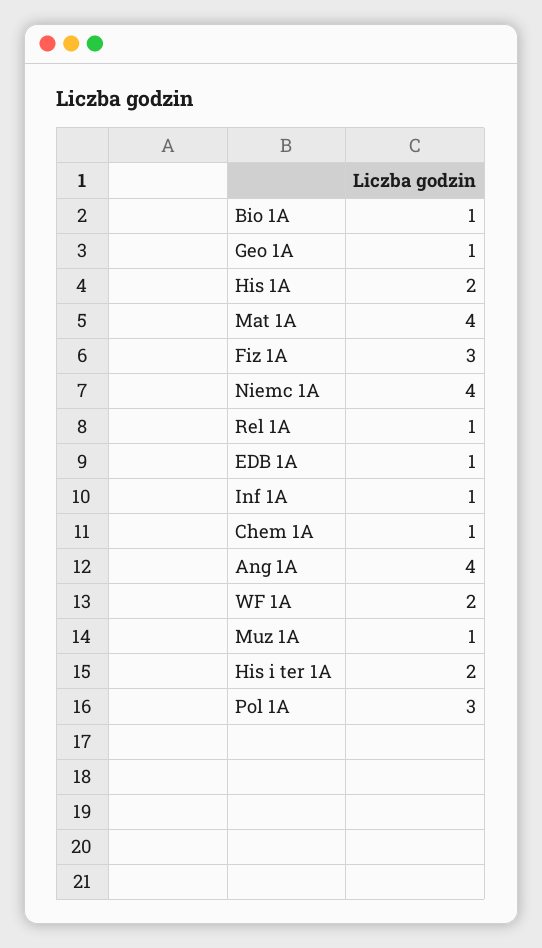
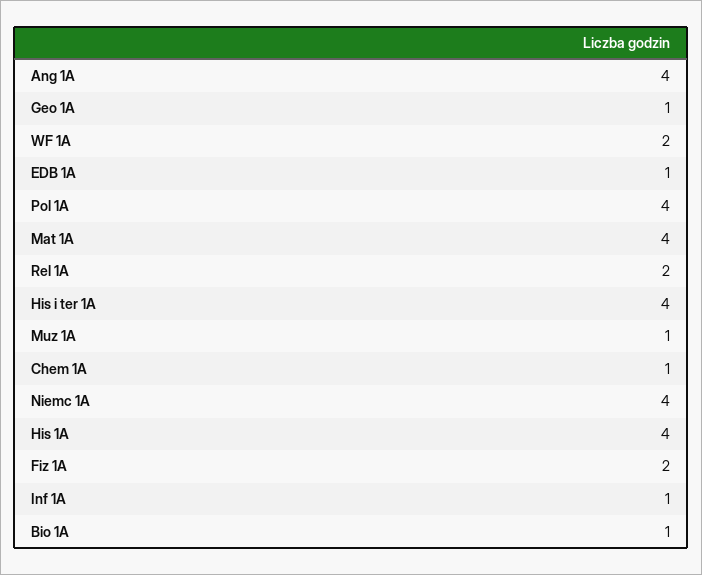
His 1A: 2 -> 4
Fiz 1A: 3 -> 2
Rel 1A: 1 -> 2
His i ter 1A: 2 -> 4
Pol 1A: 3 -> 4

